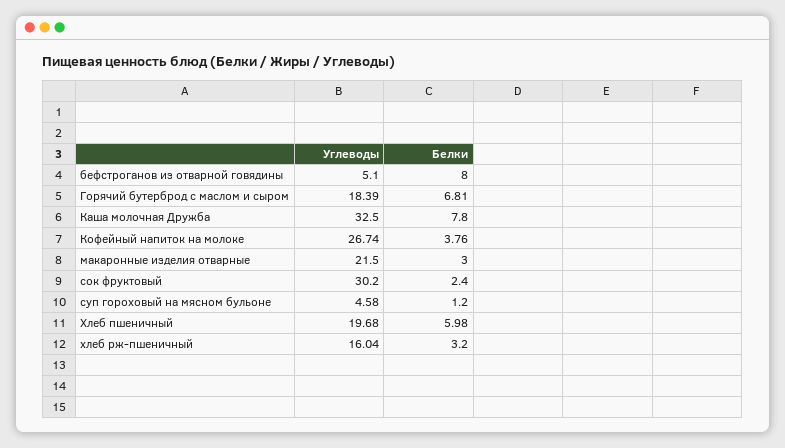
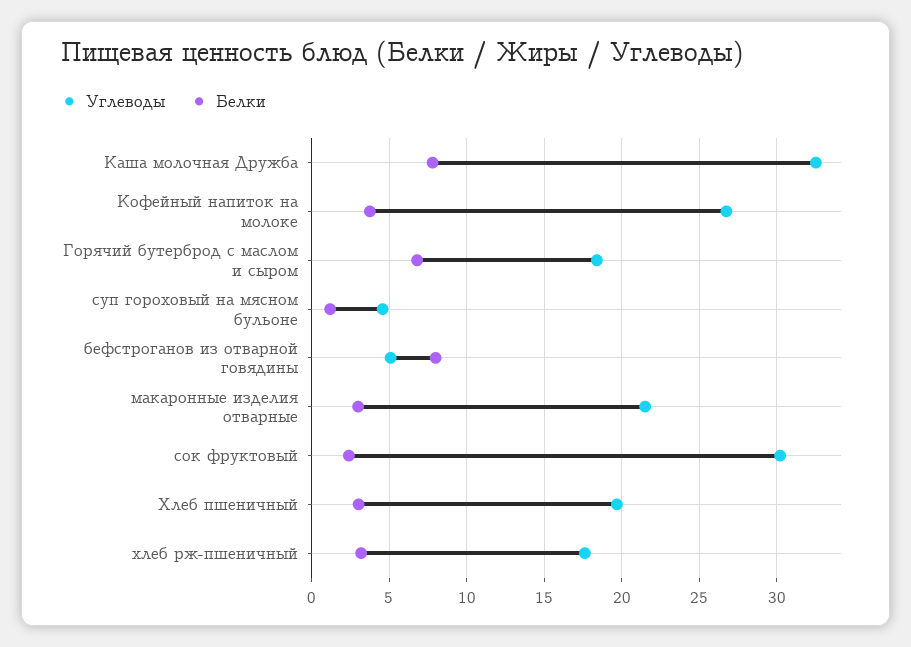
Белки, Хлеб пшеничный: 5.98 -> 3
Углеводы, хлеб рж-пшеничный: 16.04 -> 17.5

